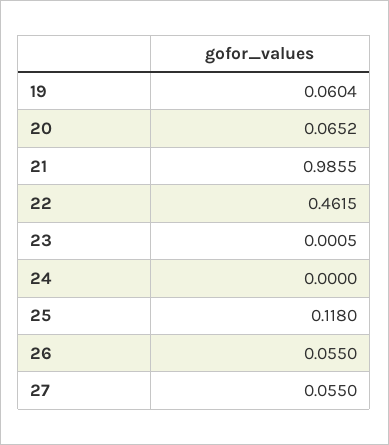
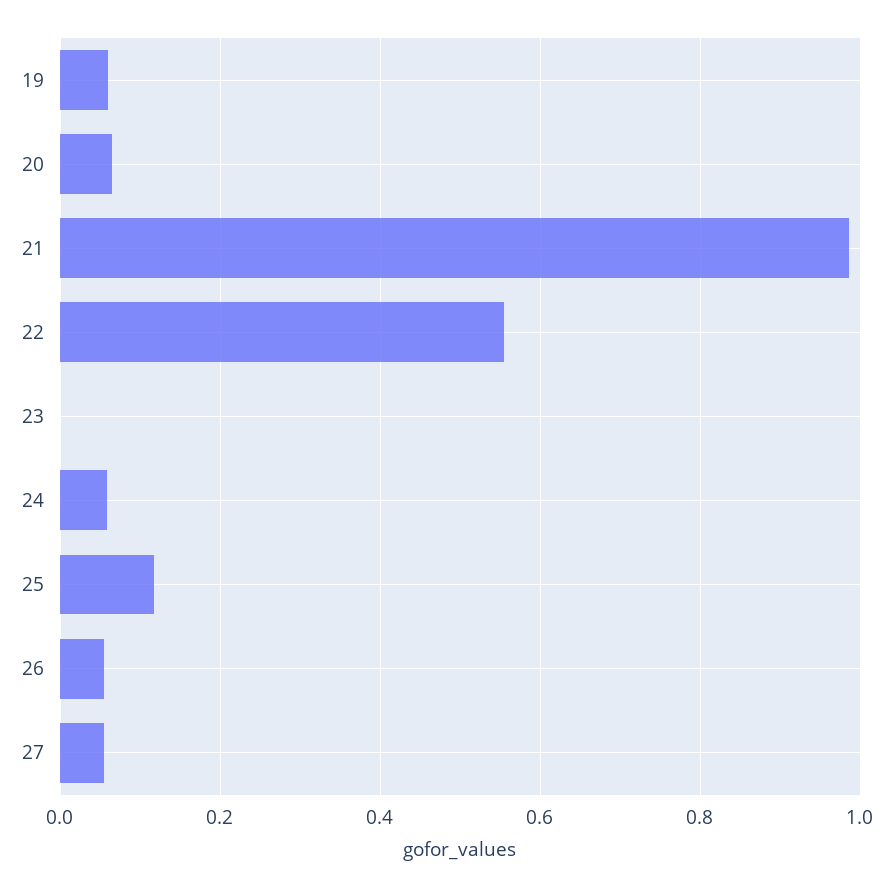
22: 0.4615 -> 0.56
24: 0 -> 0.06

